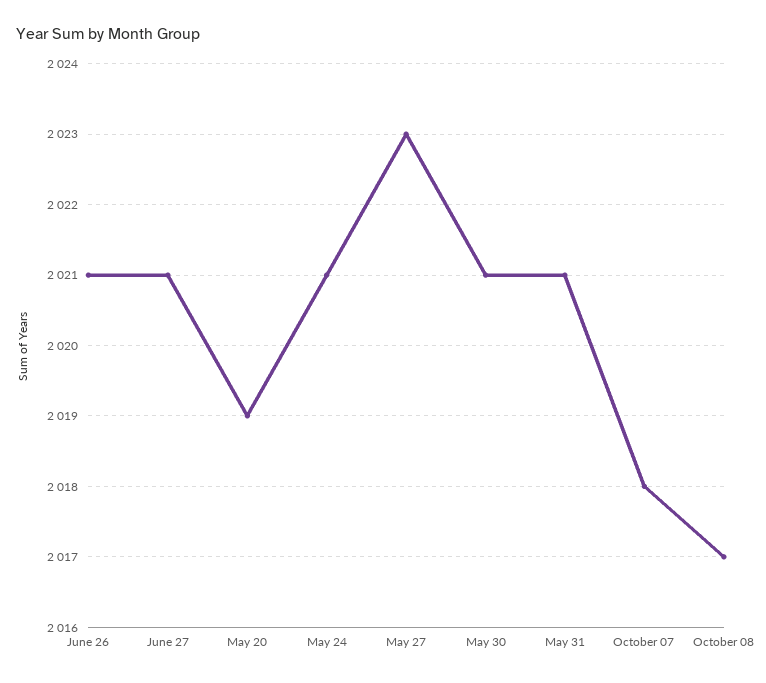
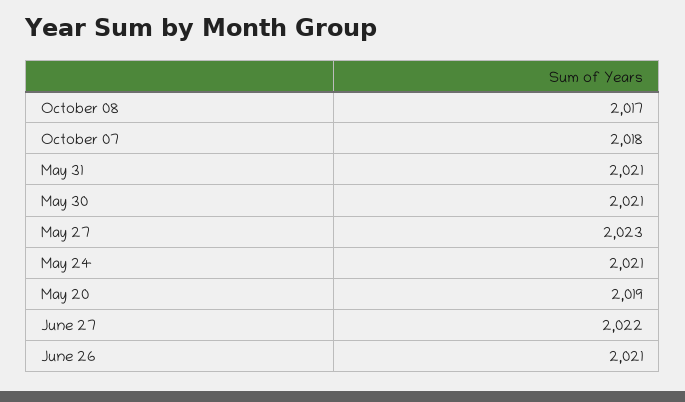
June 27: 2021 -> 2022

